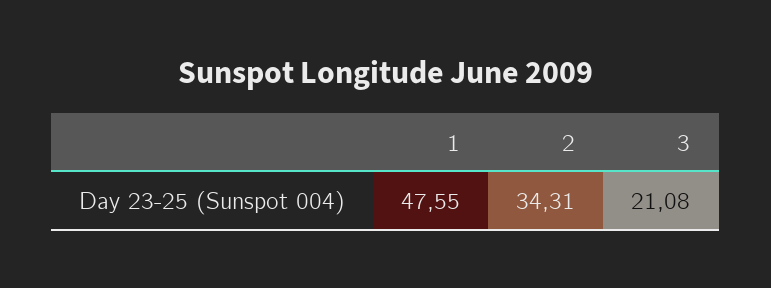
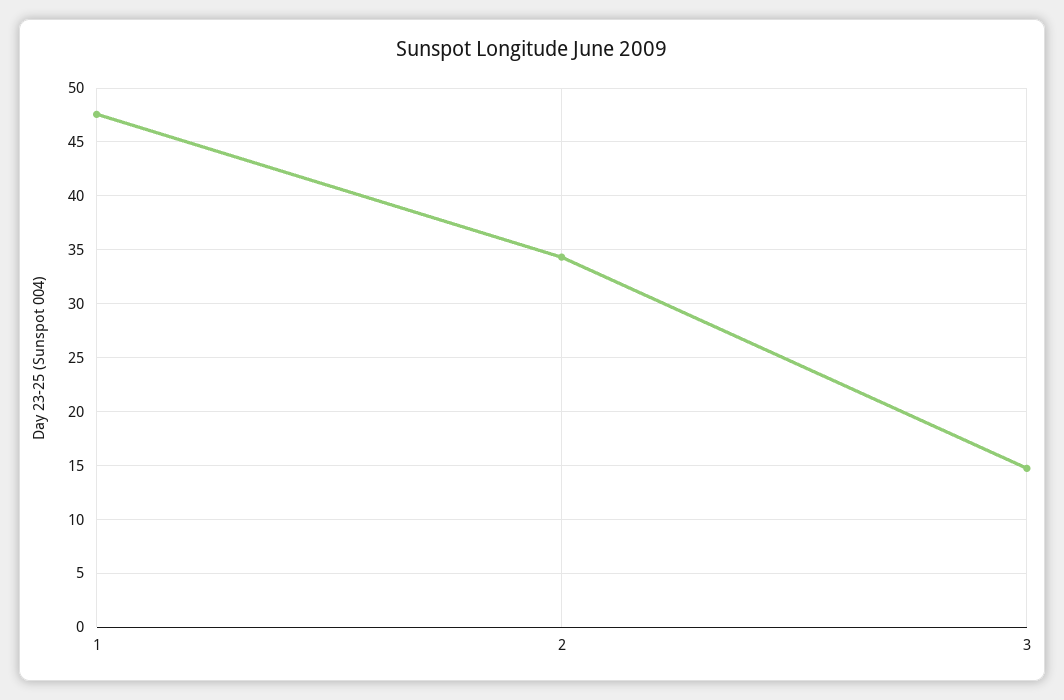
3: 21.08 -> 15

